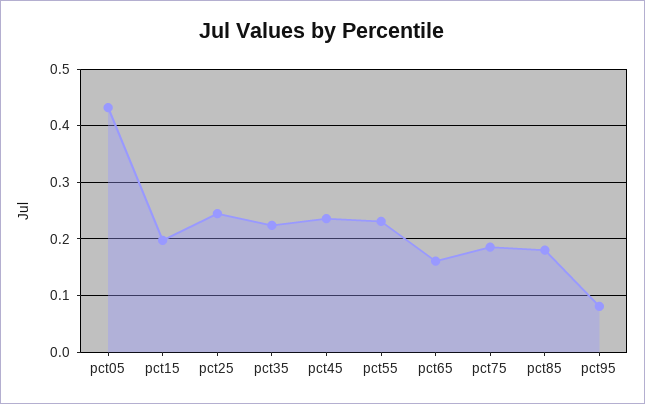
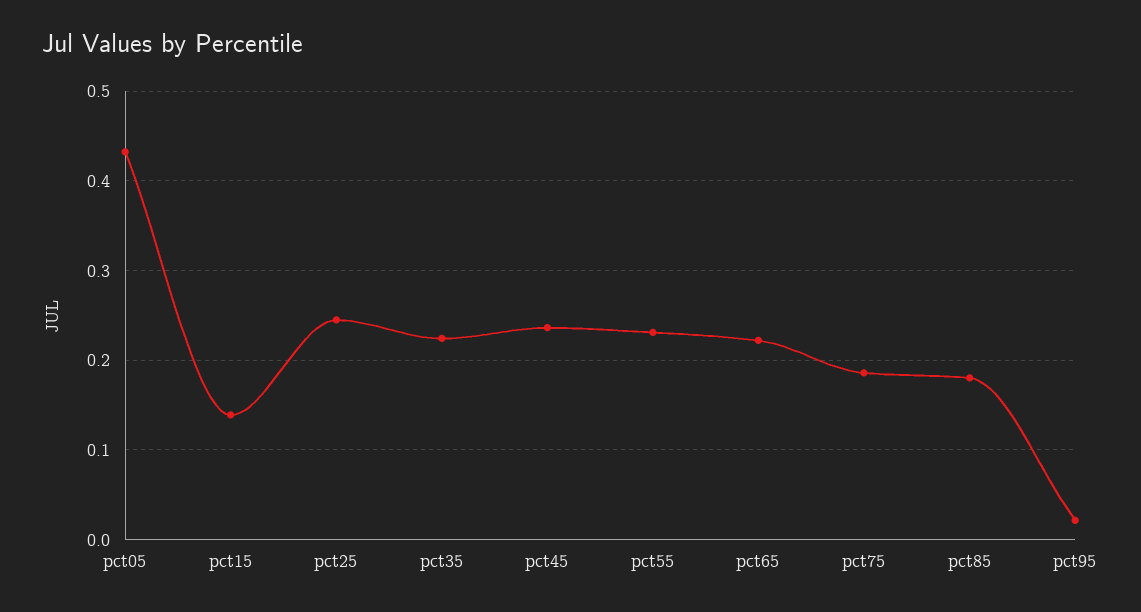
pct15: 0.2 -> 0.14
pct65: 0.16 -> 0.22
pct95: 0.08 -> 0.02

